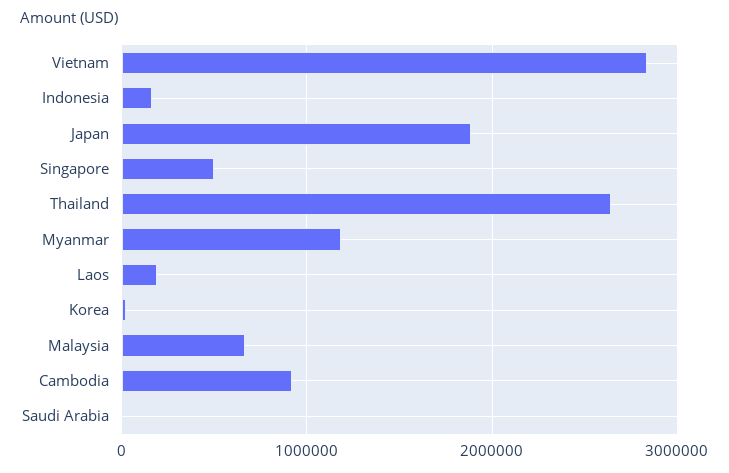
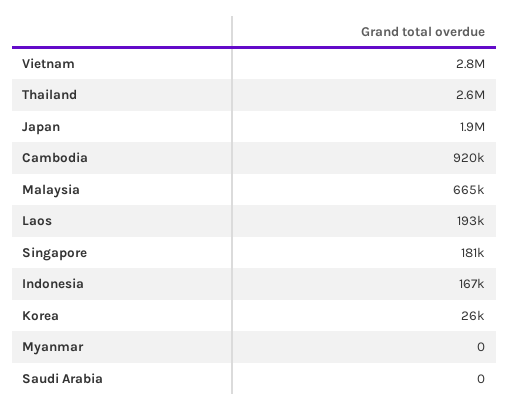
Singapore: 500000 -> 181000
Myanmar: 1200000 -> 0

